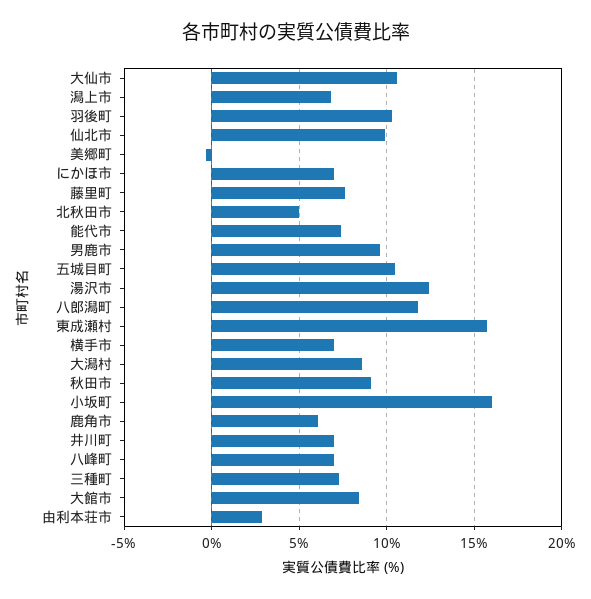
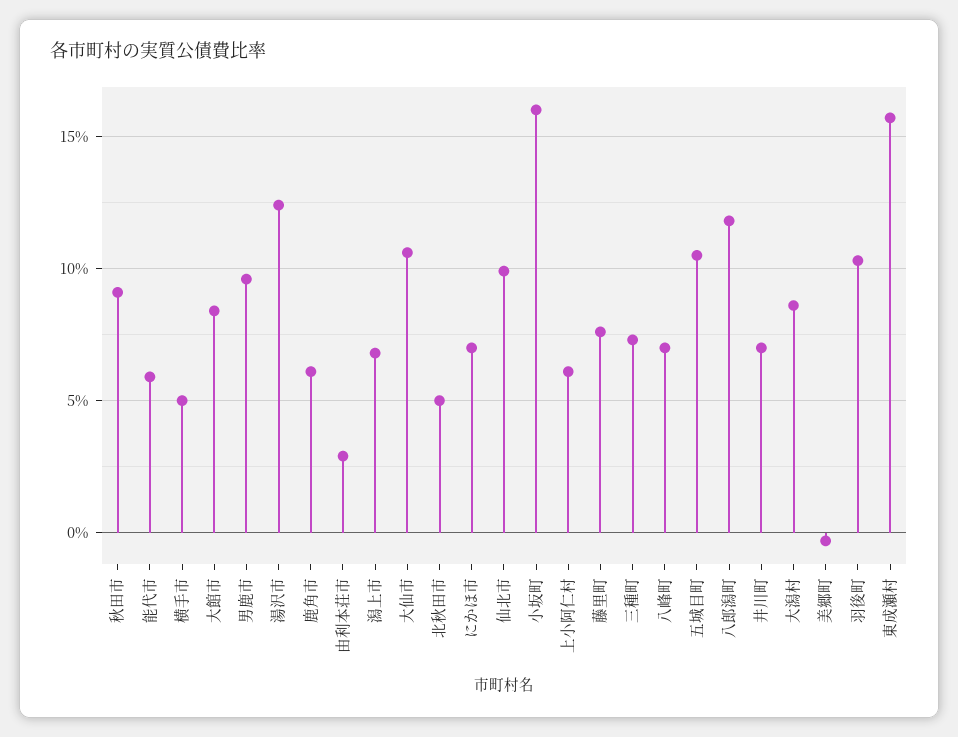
能代市: 7.5 -> 6
横手市: 7 -> 5
上小阿仁村: none -> 6

